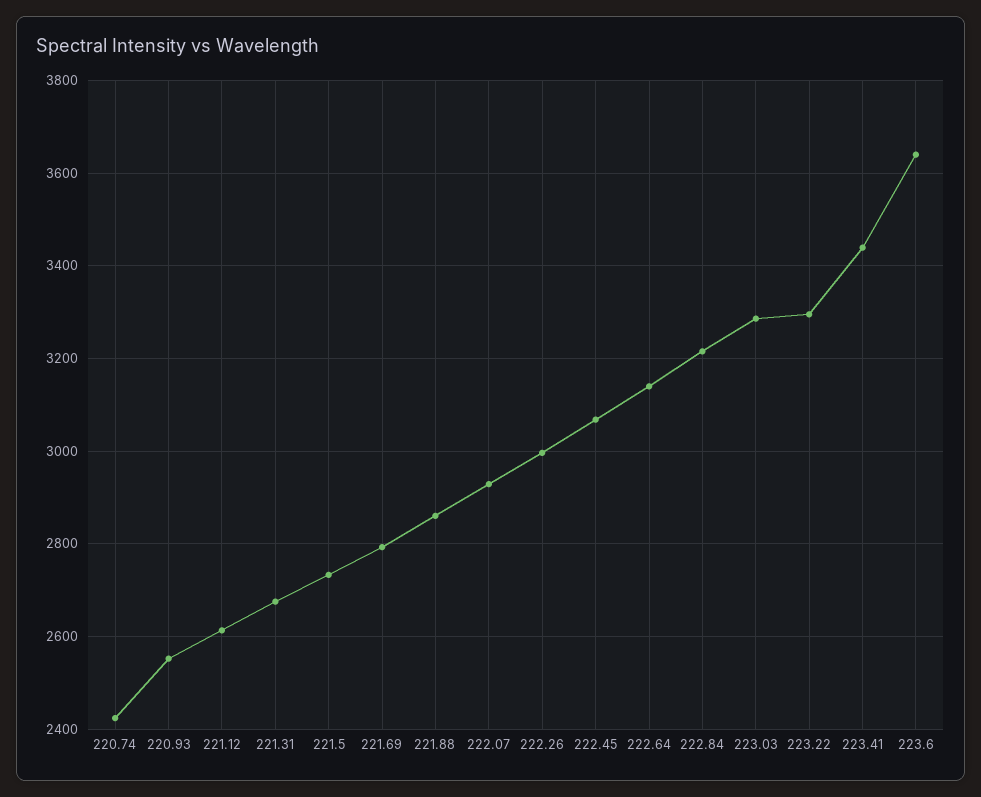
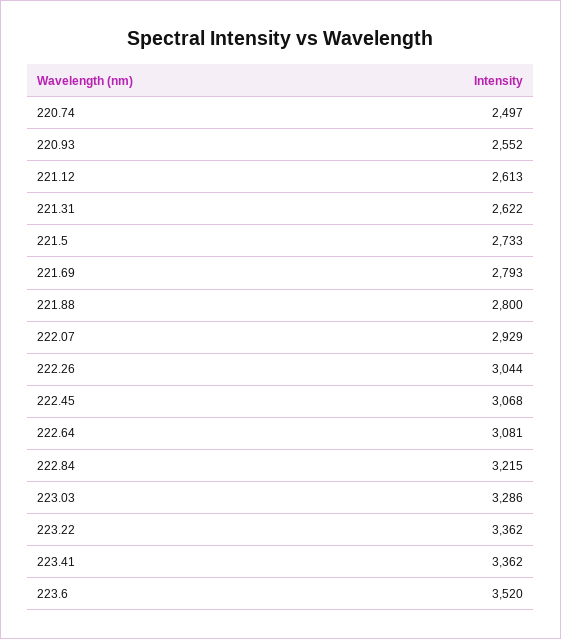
220.74: 2420 -> 2497
221.31: 2680 -> 2622
221.88: 2860 -> 2800
222.26: 3000 -> 3044
222.64: 3140 -> 3081
223.22: 3300 -> 3362
223.41: 3440 -> 3362
223.6: 3640 -> 3520

